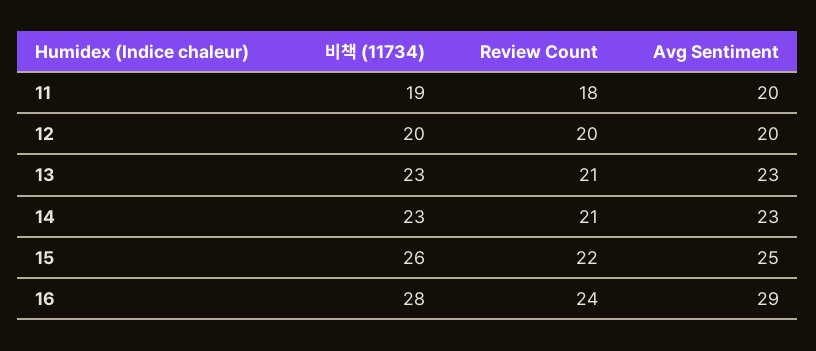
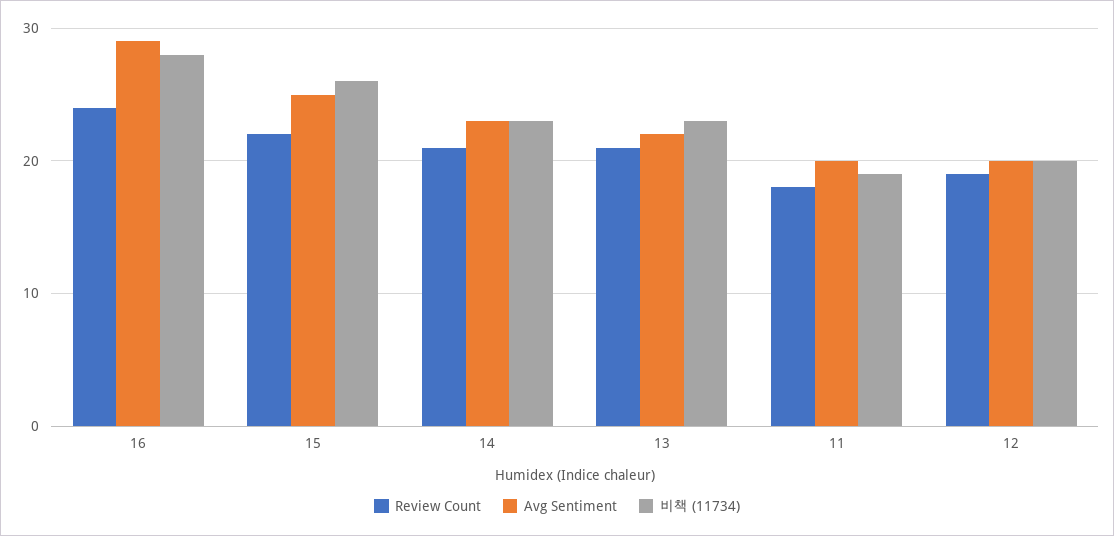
Review Count, 12: 20 -> 19
Avg Sentiment, 13: 23 -> 22

